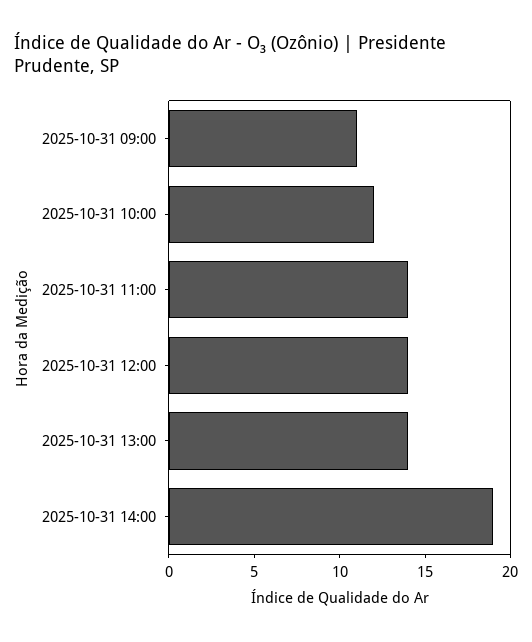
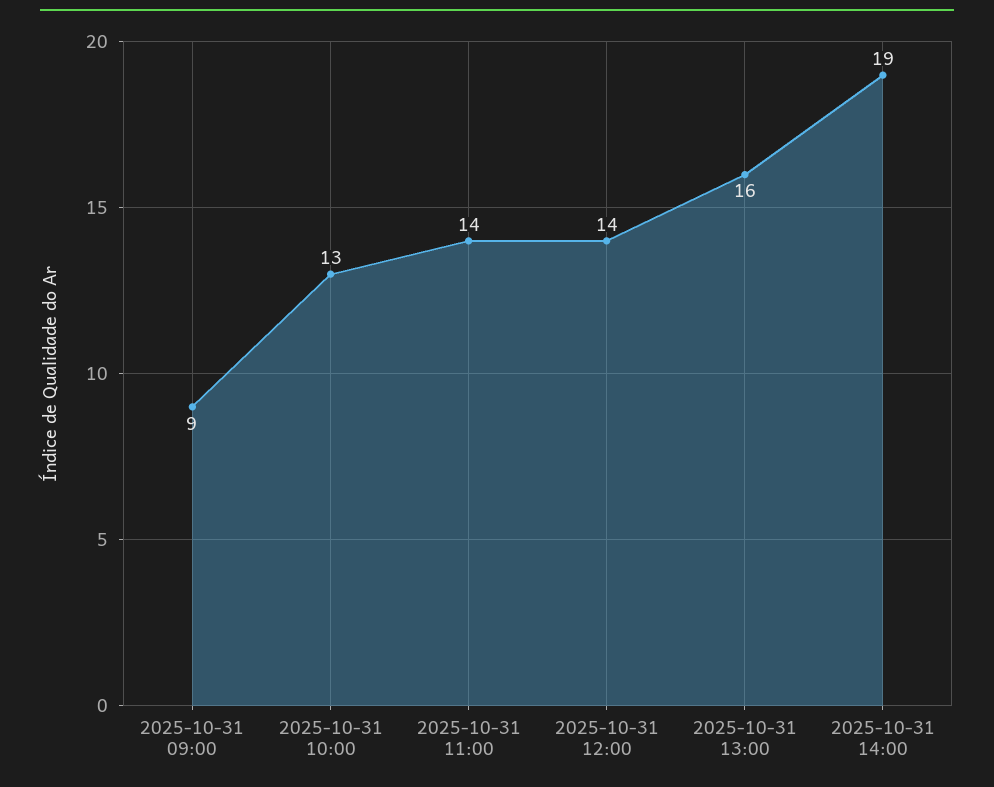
2025-10-31 09:00: 11 -> 9
2025-10-31 10:00: 12 -> 13
2025-10-31 13:00: 14 -> 16

